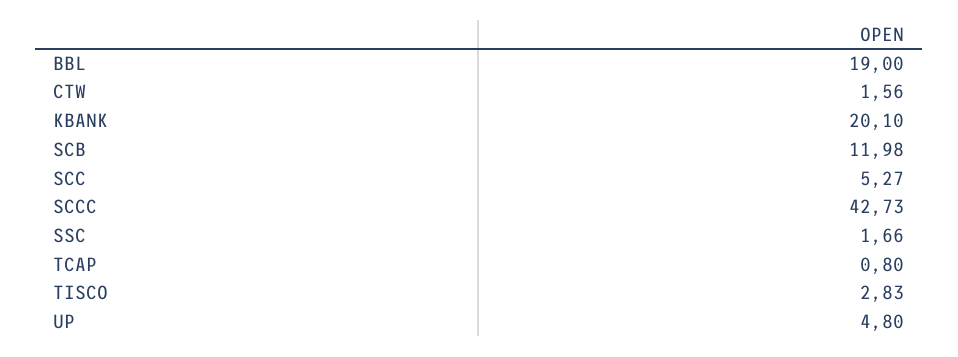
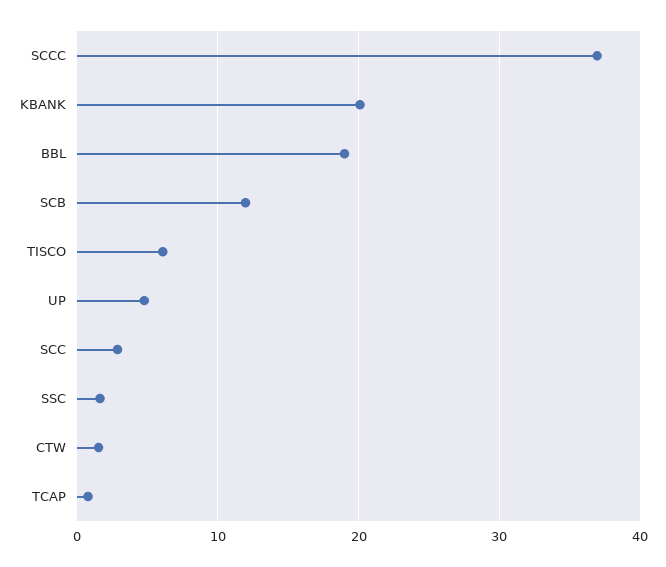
SCC: 5.27 -> 3
SCCC: 42.73 -> 37
TISCO: 2.83 -> 6

